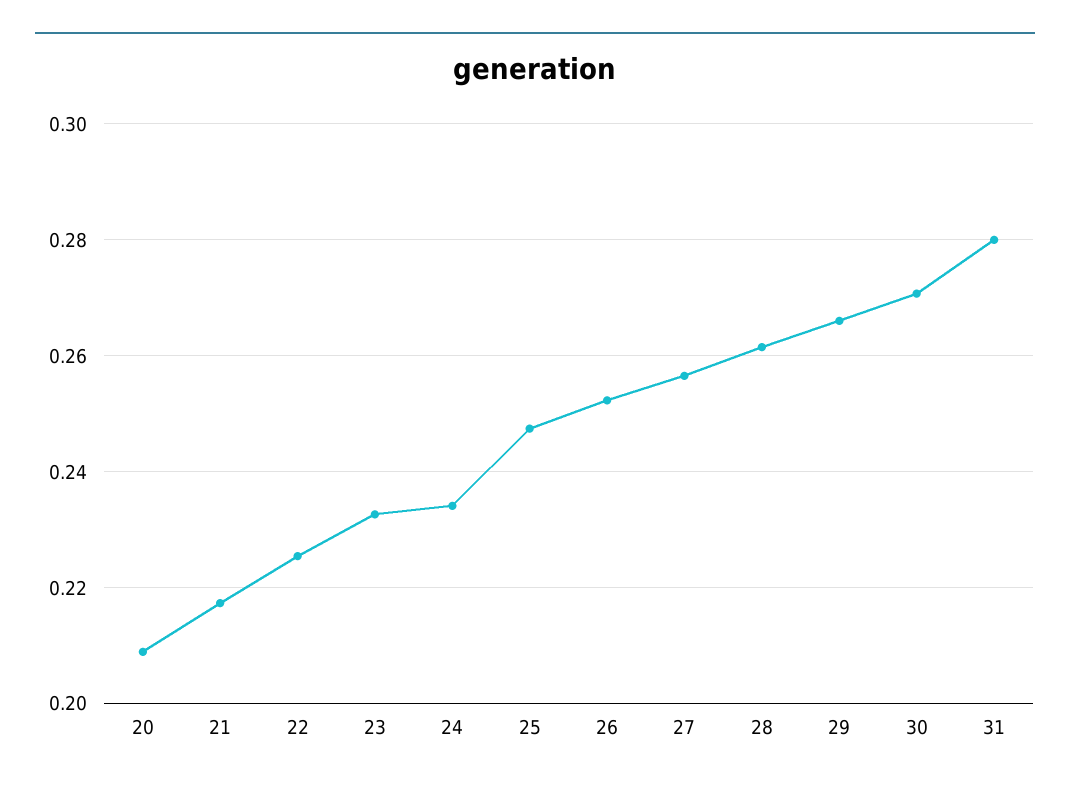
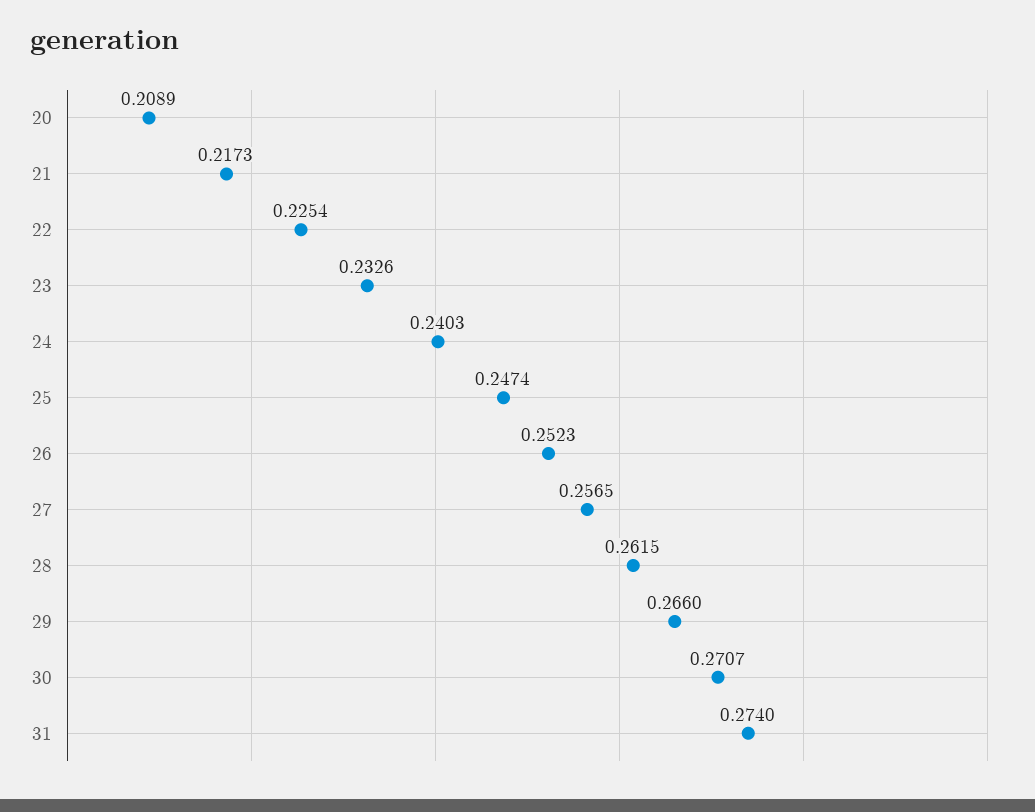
24: 0.234 -> 0.2403
31: 0.28 -> 0.274

